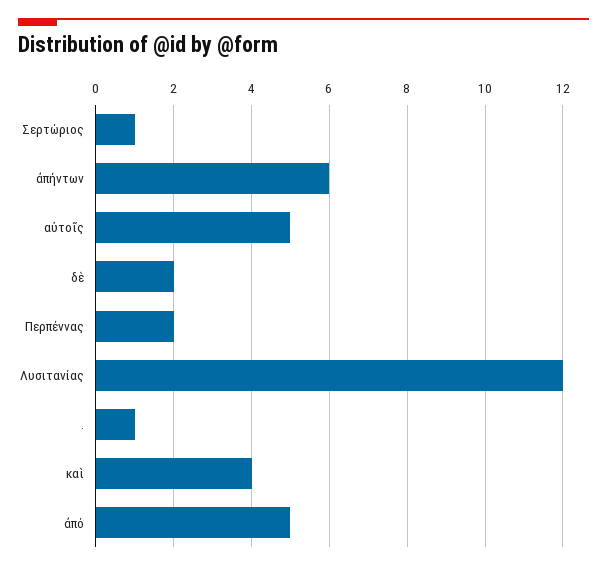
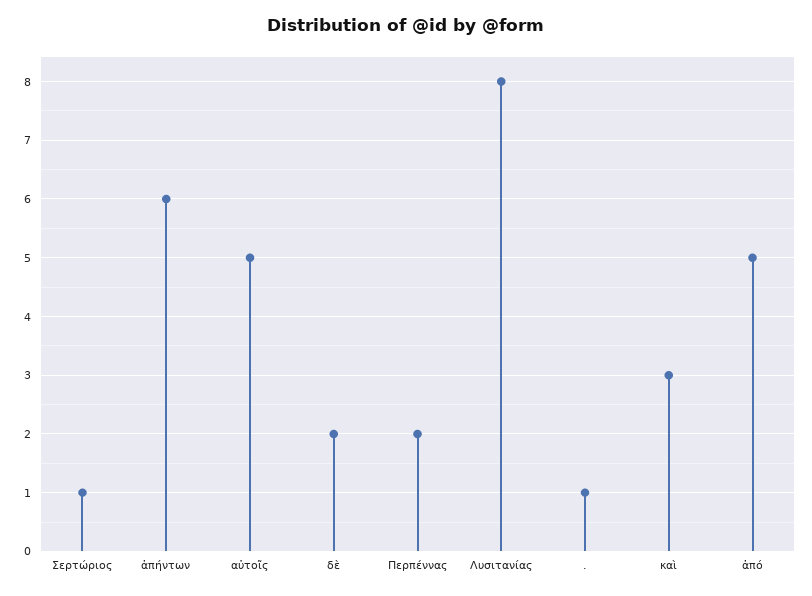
Λυσιτανίας: 12 -> 8
καὶ: 4 -> 3

